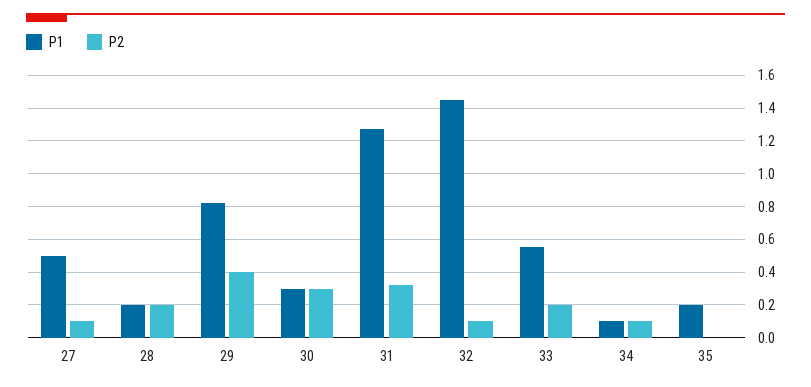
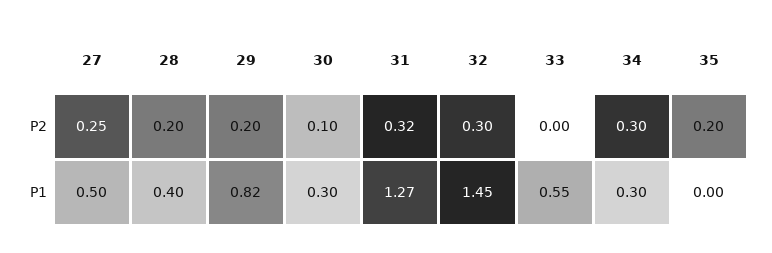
P2, 27: 0.1 -> 0.25
P1, 28: 0.2 -> 0.4
P2, 29: 0.4 -> 0.2
P2, 30: 0.3 -> 0.1
P2, 32: 0.1 -> 0.3
P2, 33: 0.2 -> 0
P1, 34: 0.1 -> 0.3
P2, 34: 0.1 -> 0.3
P1, 35: 0.2 -> 0
P2, 35: 0 -> 0.2

